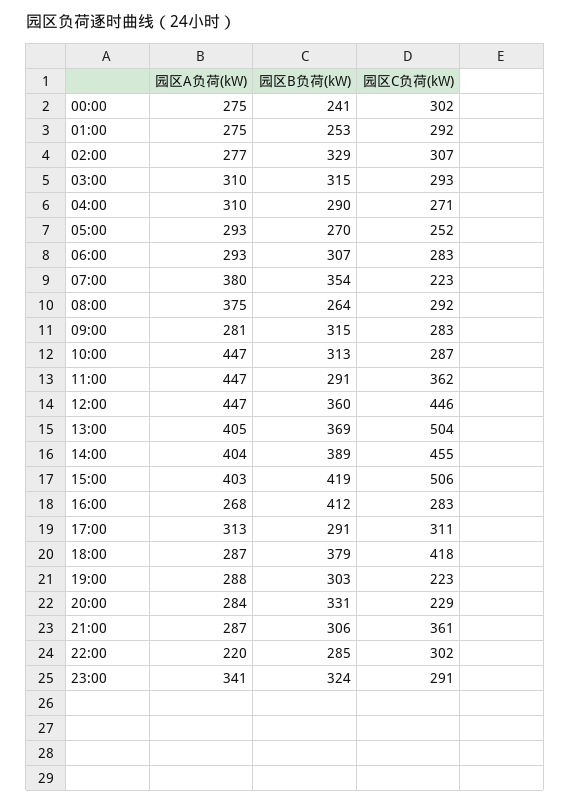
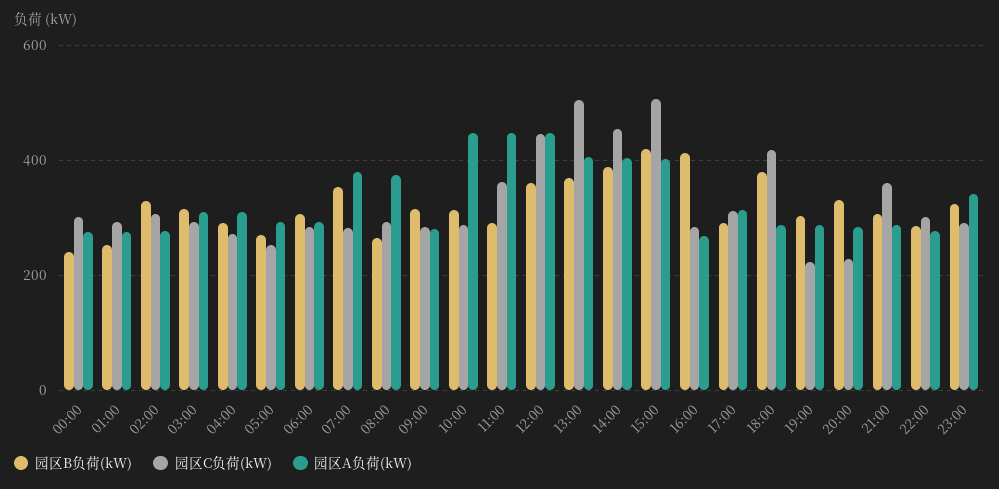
园区C负荷(kW), 07:00: 223 -> 280
园区A负荷(kW), 22:00: 220 -> 280

